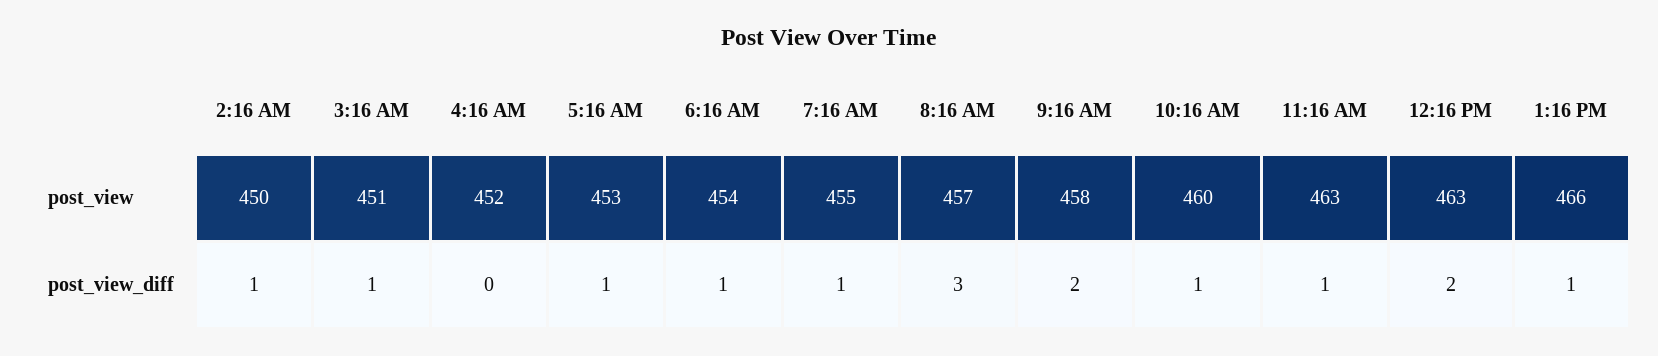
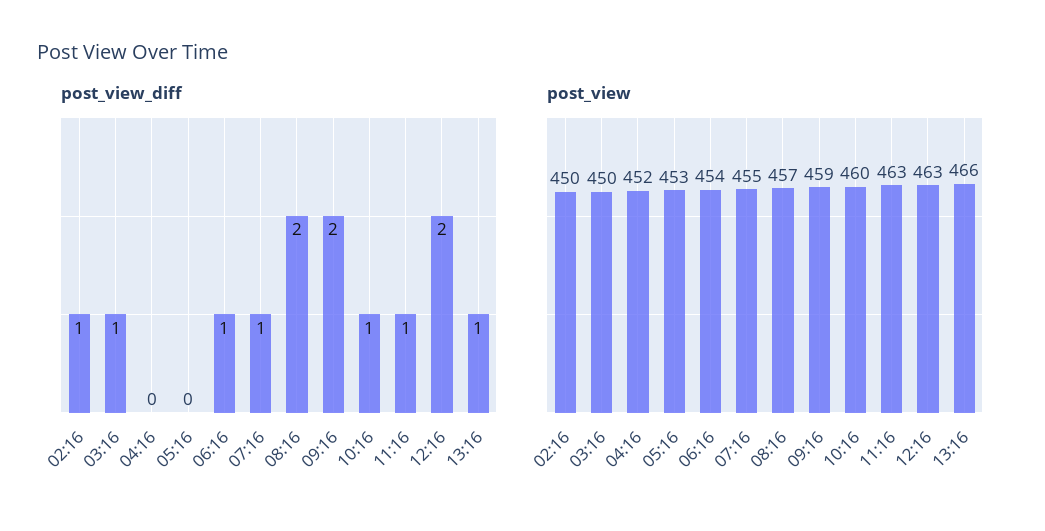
post_view, 3:16 AM: 451 -> 450
post_view, 9:16 AM: 458 -> 459
post_view_diff, 5:16 AM: 1 -> 0
post_view_diff, 8:16 AM: 3 -> 2

